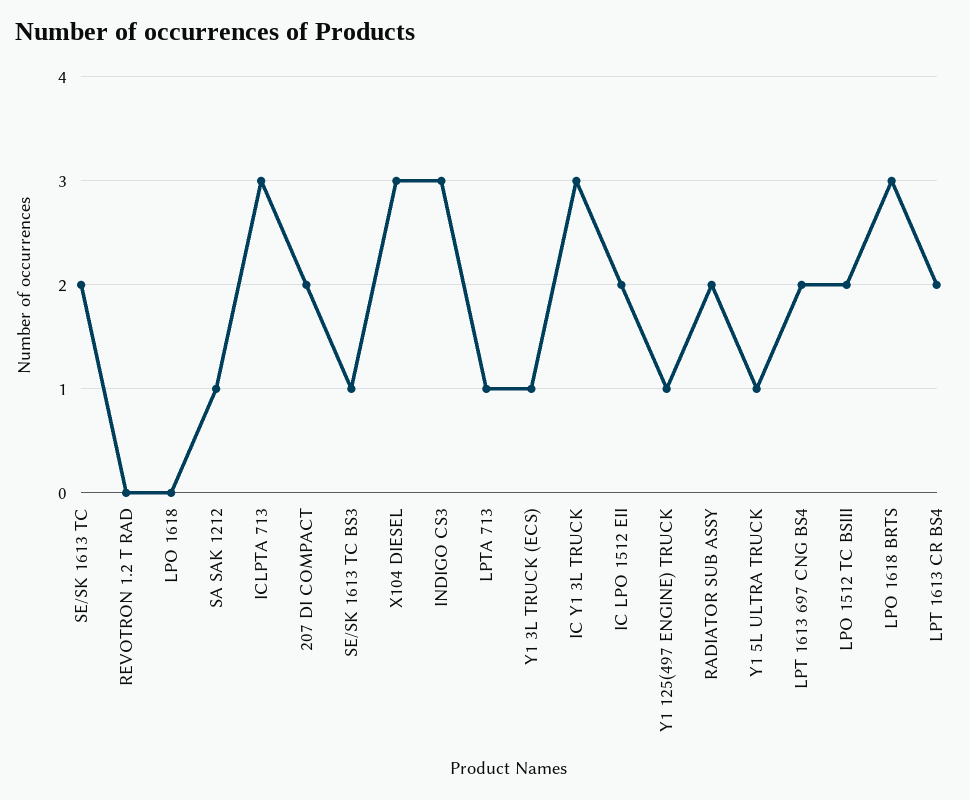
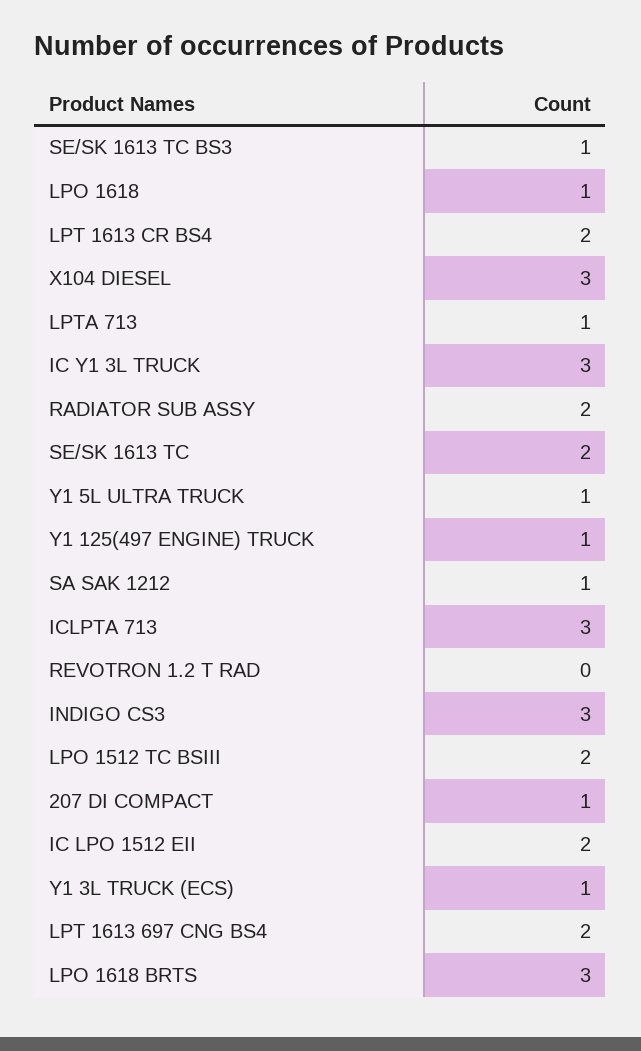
LPO 1618: 0 -> 1
207 DI COMPACT: 2 -> 1

